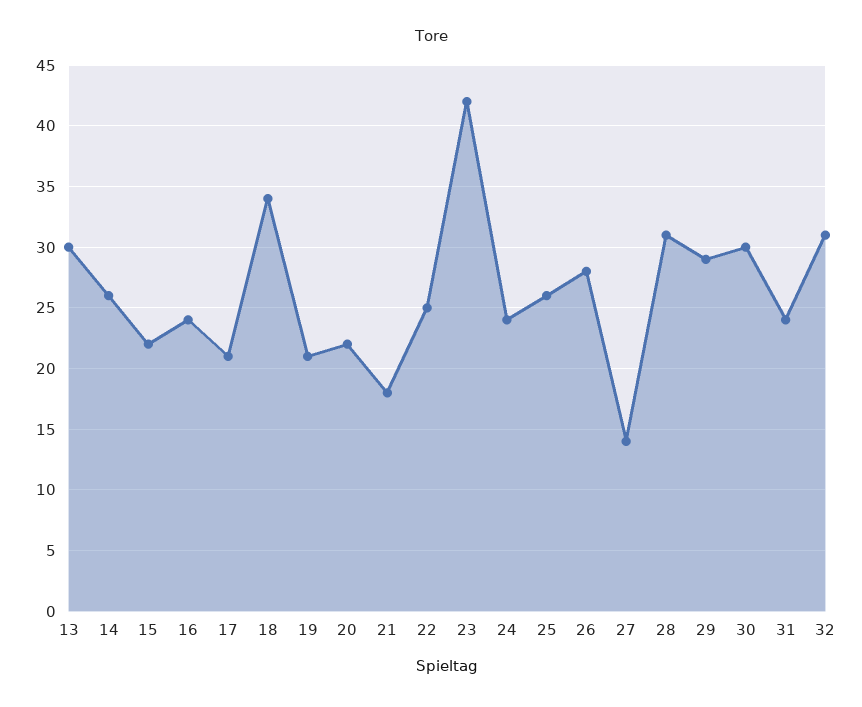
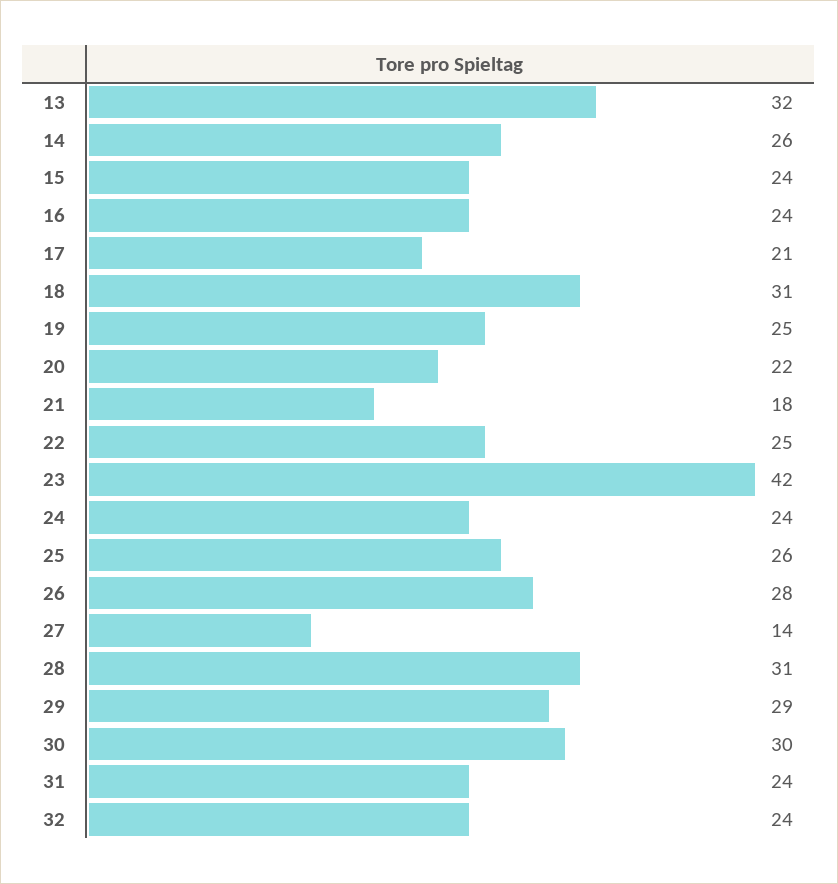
13: 30 -> 32
15: 22 -> 24
18: 34 -> 31
19: 21 -> 25
32: 31 -> 24

